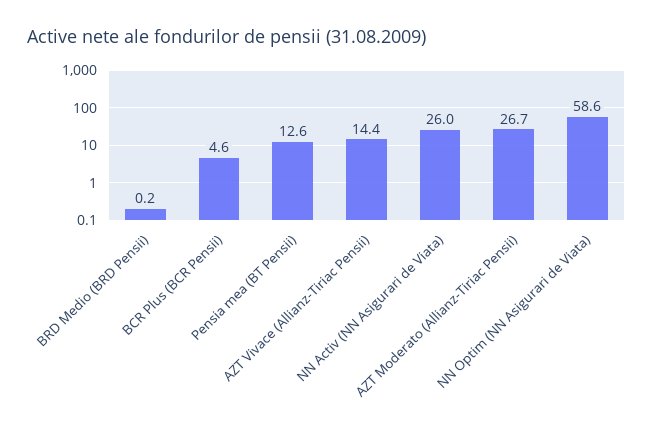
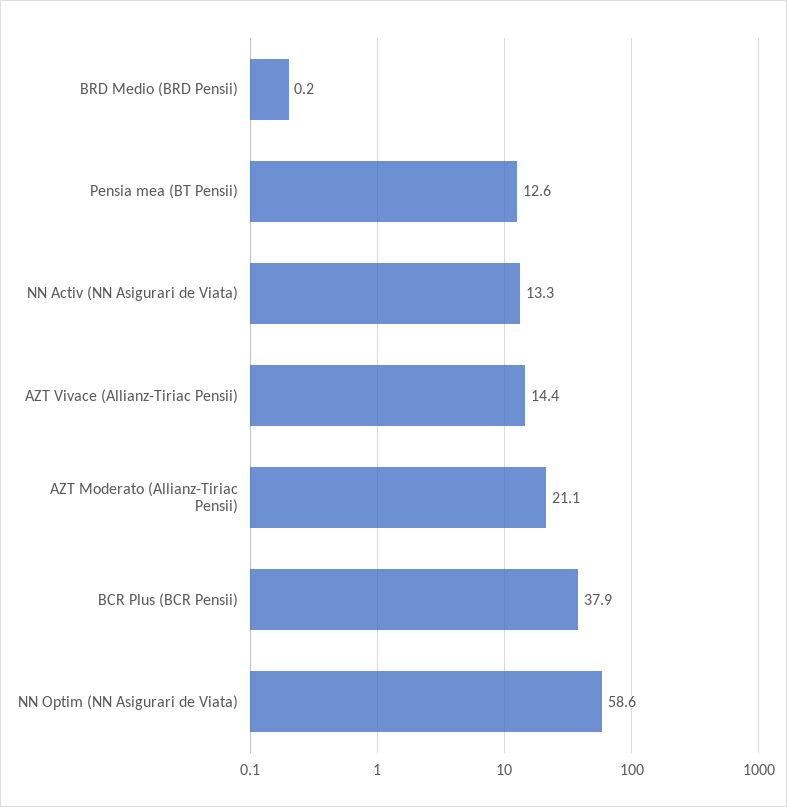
BCR Plus (BCR Pensii): 4.6 -> 37.9
NN Activ (NN Asigurari de Viata): 26 -> 13.3
AZT Moderato (Allianz-Tiriac Pensii): 26.7 -> 21.1

